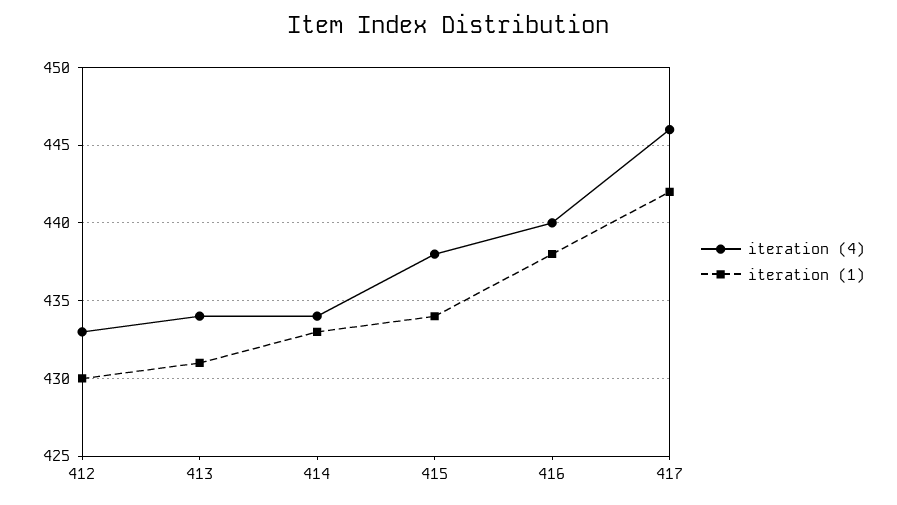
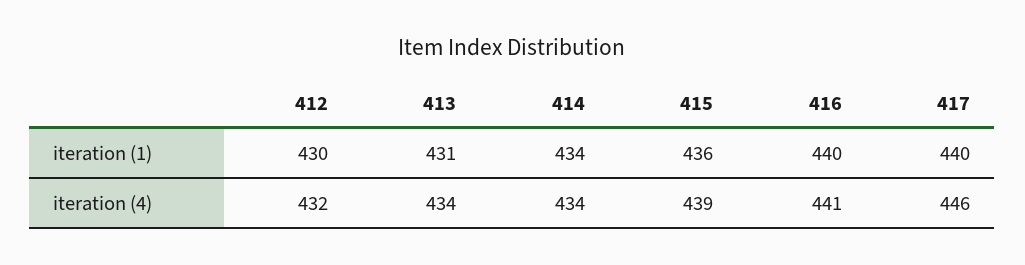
iteration (4), 412: 433 -> 432
iteration (1), 414: 433 -> 434
iteration (4), 415: 438 -> 439
iteration (1), 415: 434 -> 436
iteration (4), 416: 440 -> 441
iteration (1), 416: 438 -> 440
iteration (1), 417: 442 -> 440

